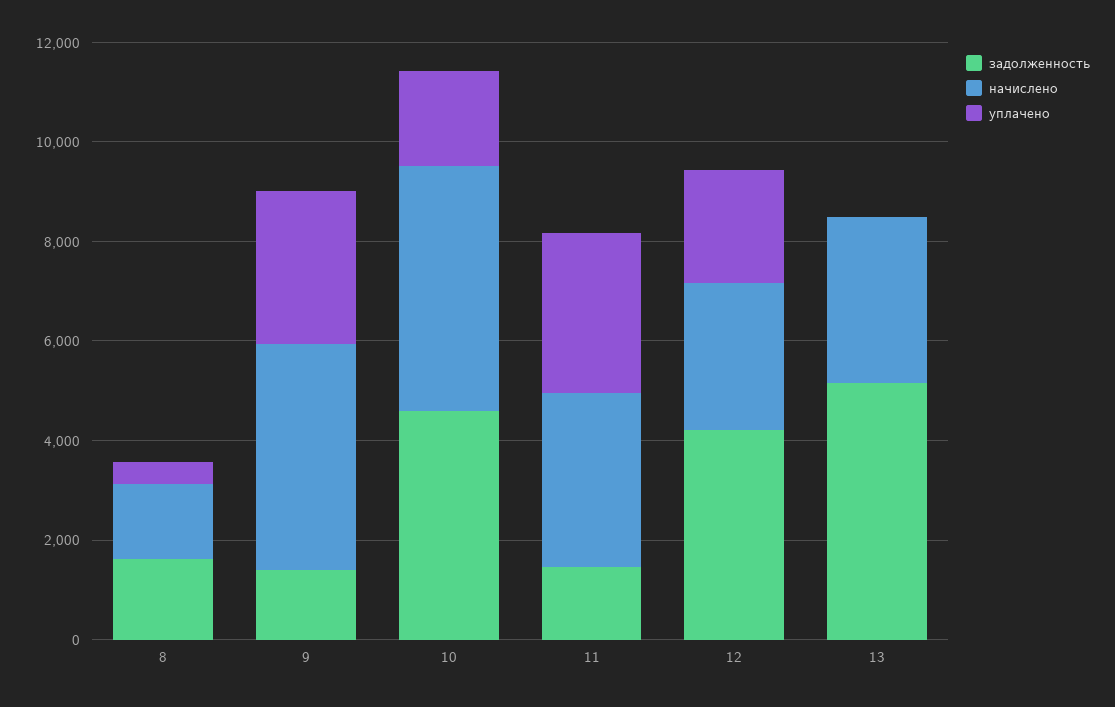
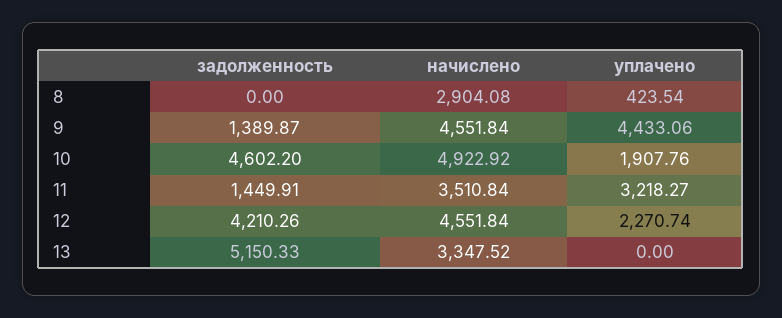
задолженность, 8: 1500 -> 0
начислено, 8: 1500 -> 2904.08
уплачено, 9: 3000 -> 4433.06
начислено, 12: 3000 -> 4551.84

